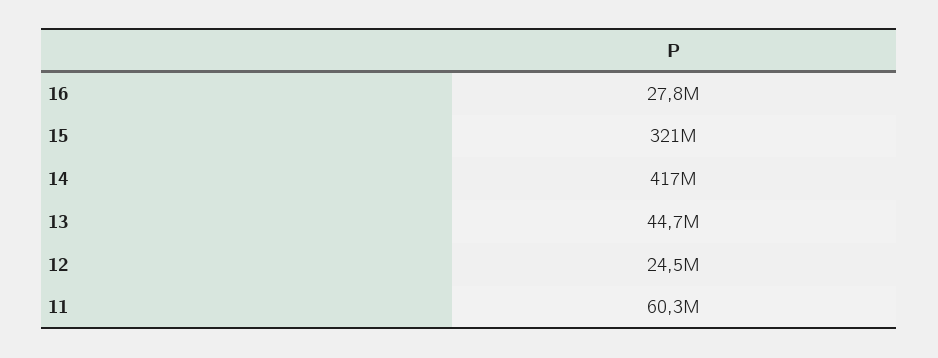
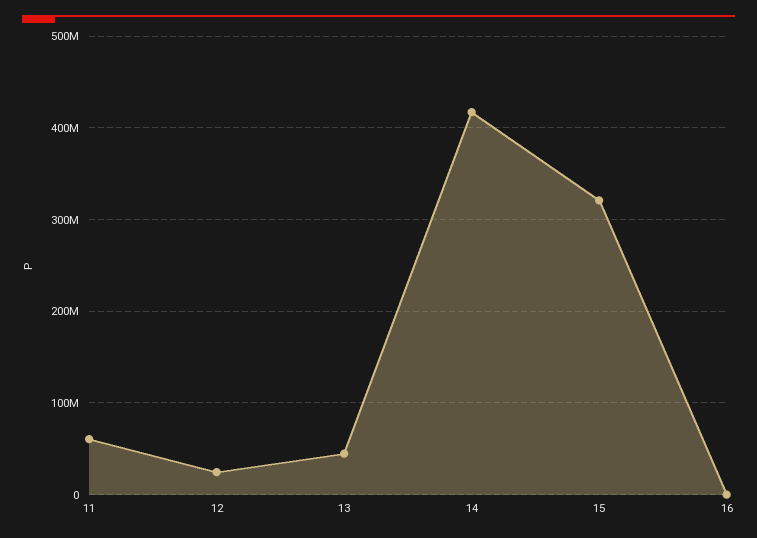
16: 27800000 -> 0

